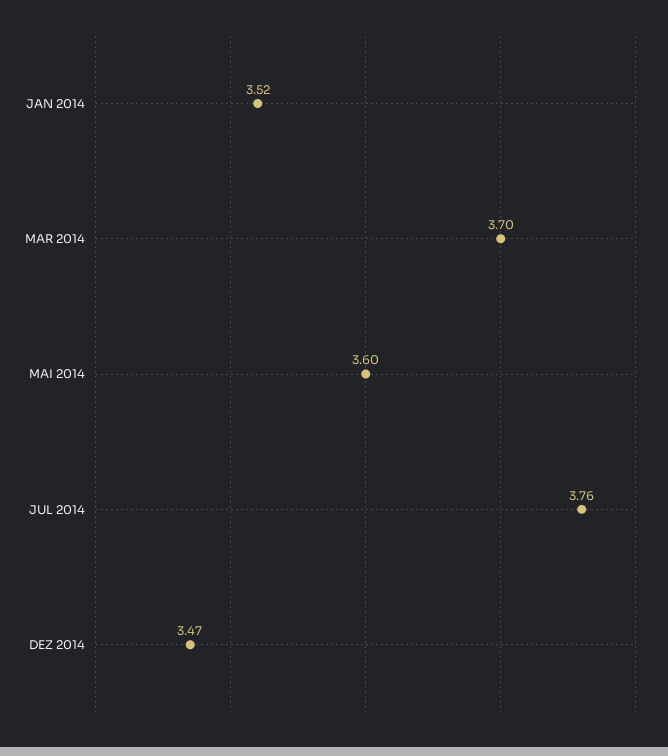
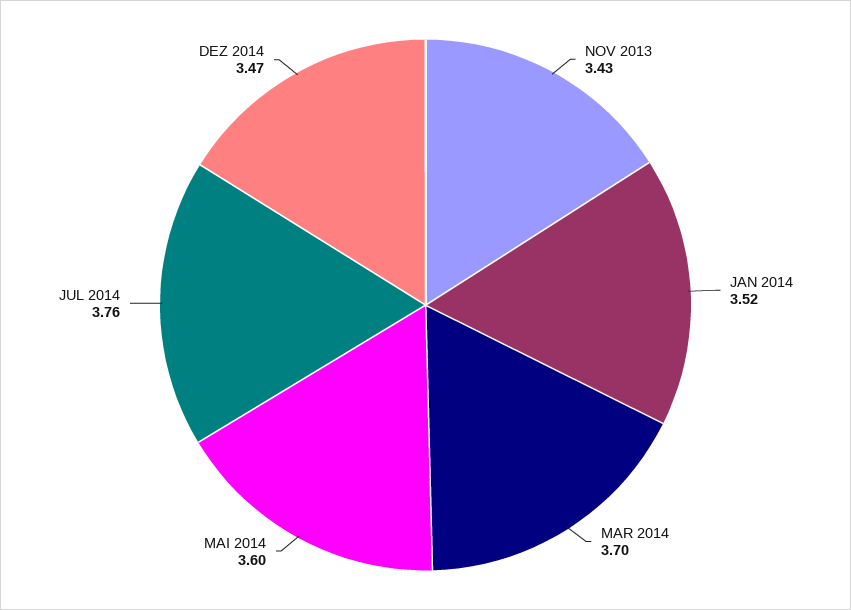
NOV 2013: none -> 3.43

